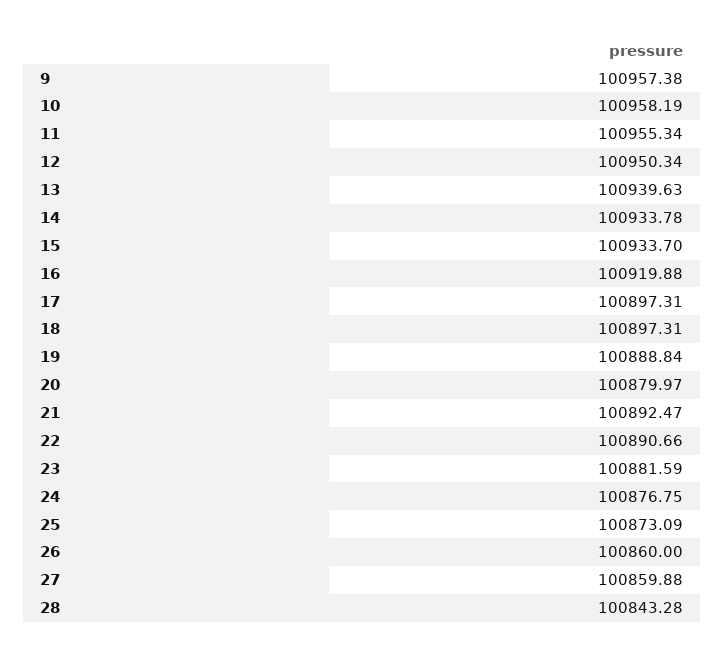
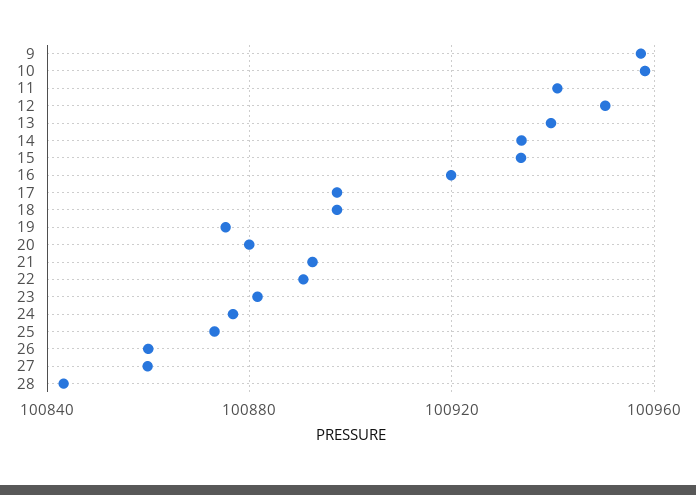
11: 100955.34 -> 100940
19: 100888.84 -> 100875

